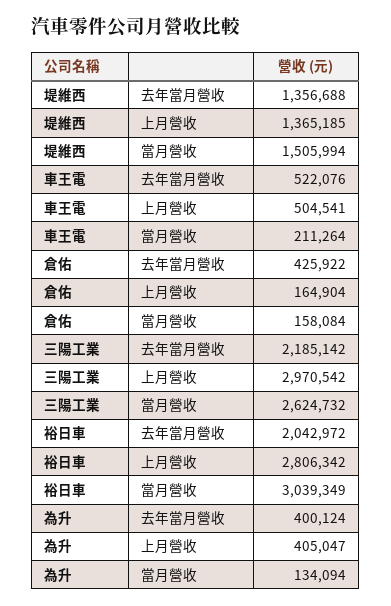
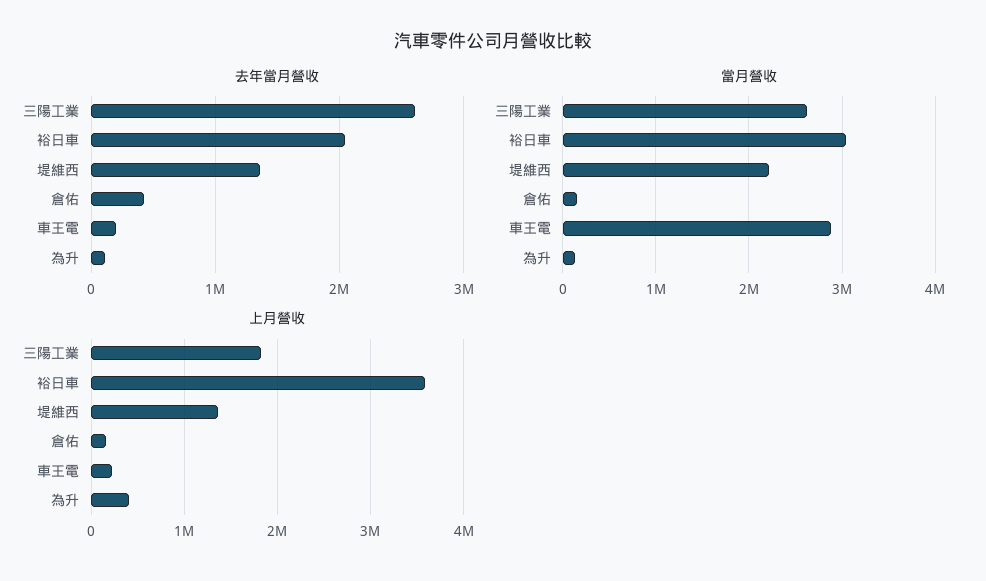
當月營收, 堤維西: 1505994 -> 2200000
去年當月營收, 車王電: 522076 -> 200000
上月營收, 車王電: 504541 -> 200000
當月營收, 車王電: 211264 -> 2900000
去年當月營收, 三陽工業: 2185142 -> 2600000
上月營收, 三陽工業: 2970542 -> 1800000
上月營收, 裕日車: 2806342 -> 3600000
去年當月營收, 為升: 400124 -> 100000

